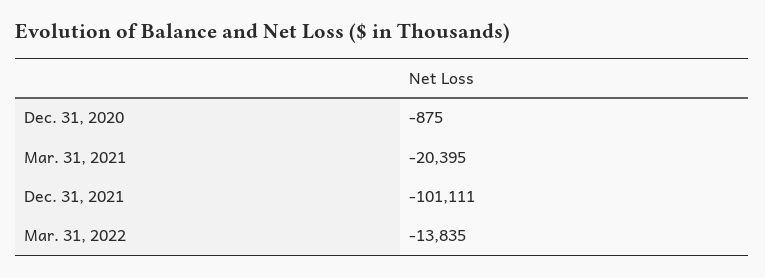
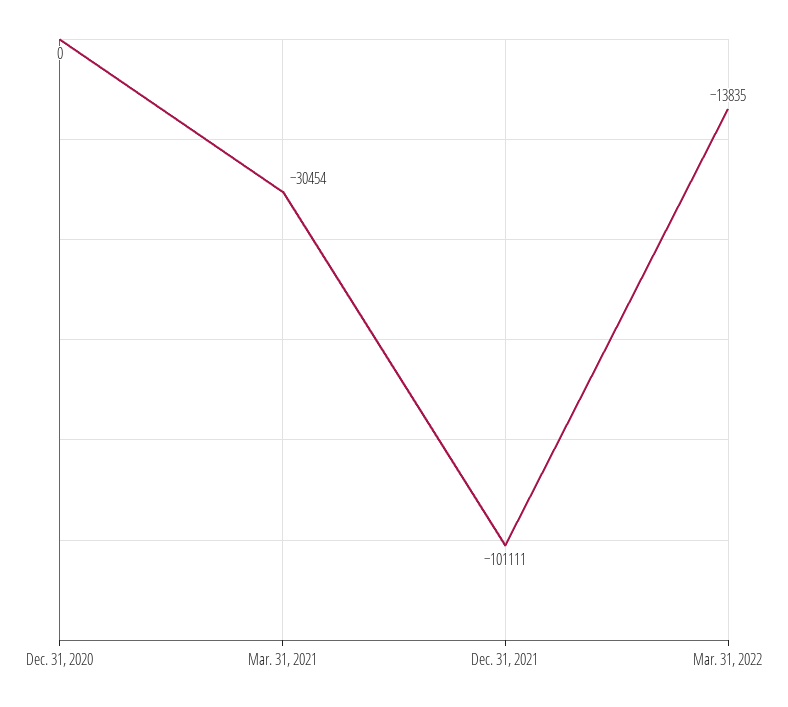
Dec. 31, 2020: -875 -> 0
Mar. 31, 2021: -20395 -> -30454

